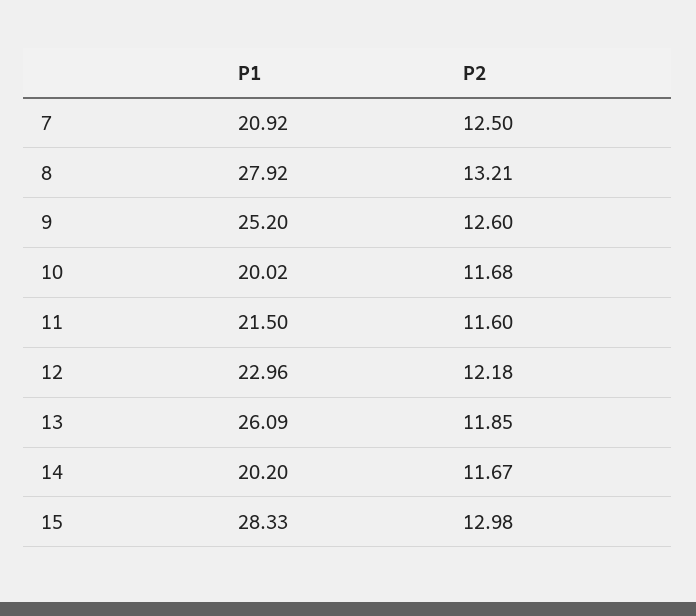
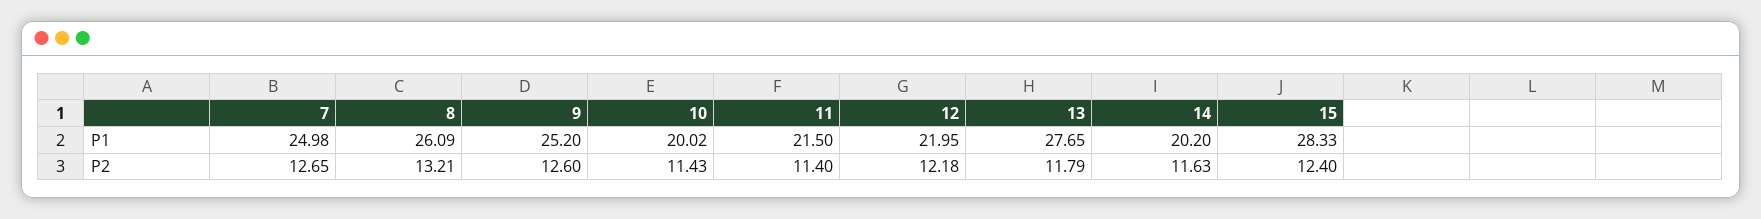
P1, 7: 20.92 -> 24.98
P2, 7: 12.5 -> 12.65
P1, 8: 27.92 -> 26.09
P2, 10: 11.68 -> 11.43
P2, 11: 11.6 -> 11.4
P1, 12: 22.96 -> 21.95
P1, 13: 26.09 -> 27.65
P2, 13: 11.85 -> 11.79
P2, 14: 11.67 -> 11.63
P2, 15: 12.98 -> 12.4

